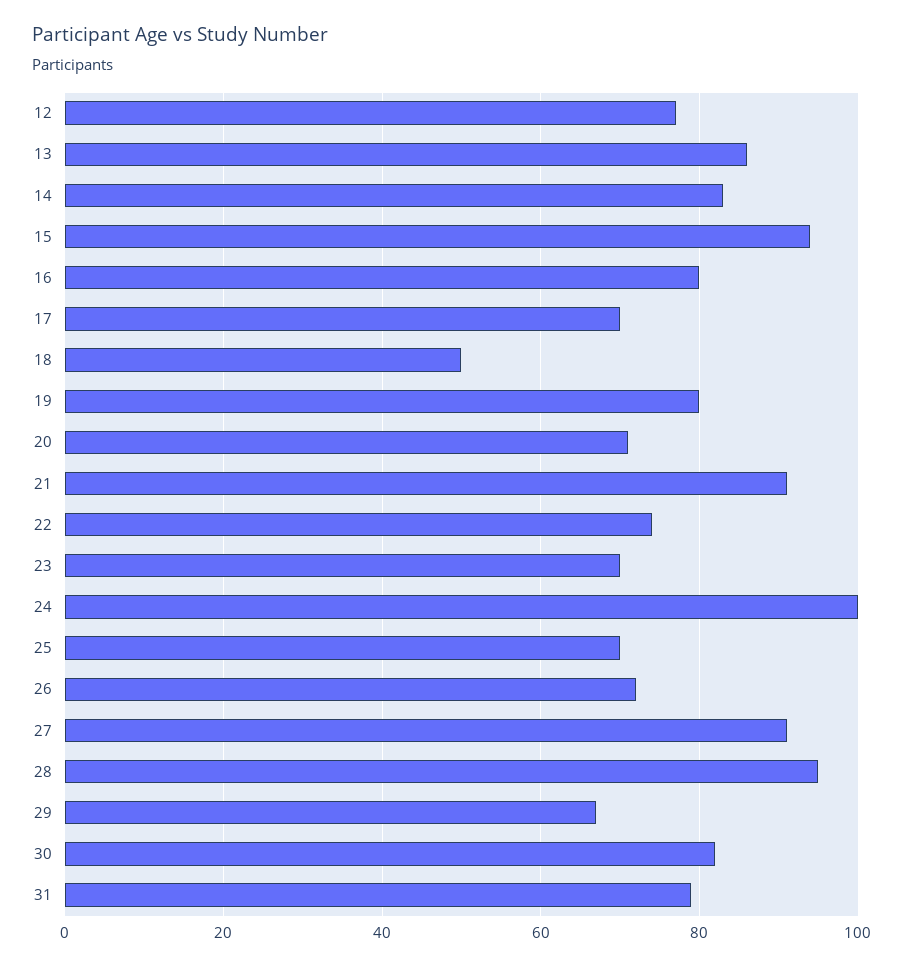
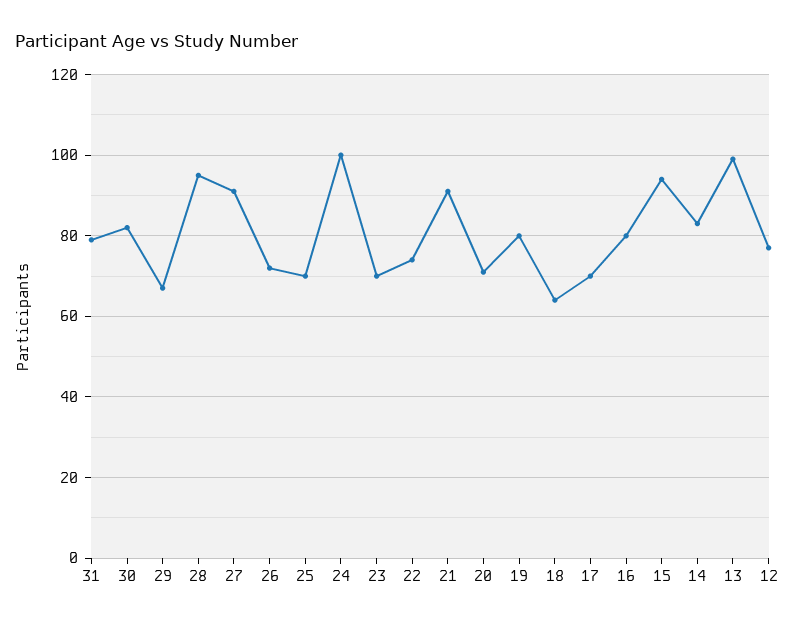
13: 85 -> 100
18: 50 -> 65

